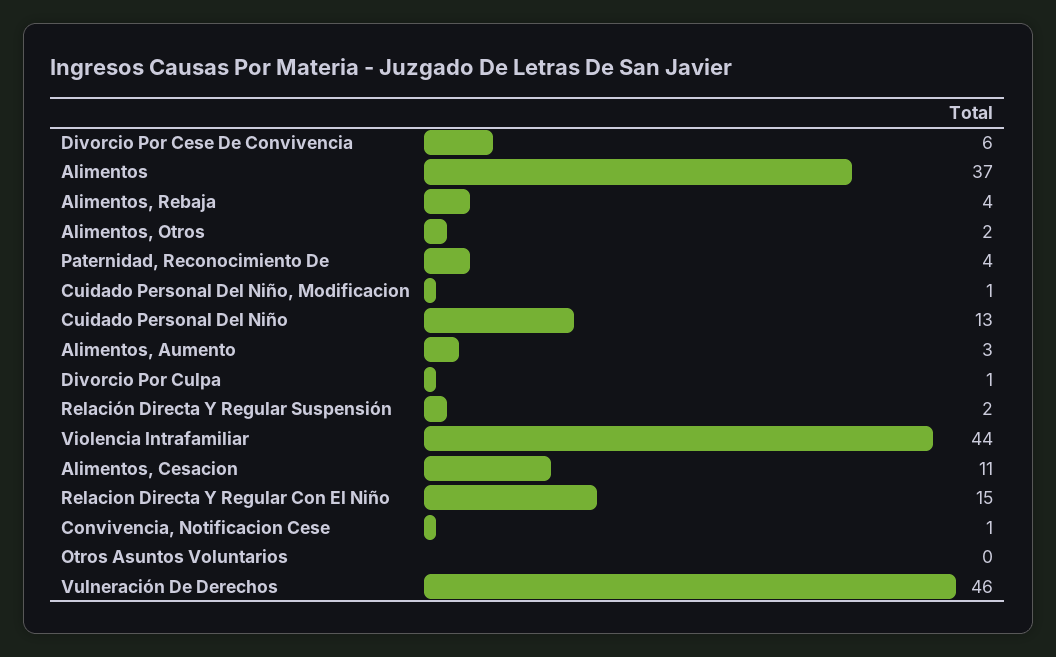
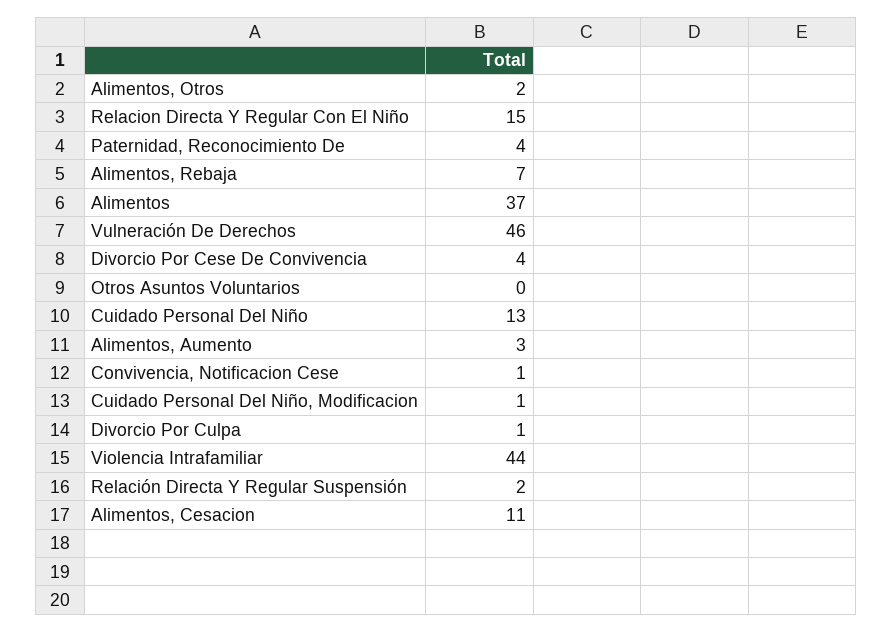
Divorcio Por Cese De Convivencia: 6 -> 4
Alimentos, Rebaja: 4 -> 7

